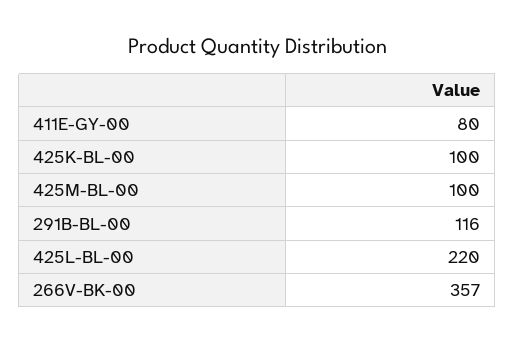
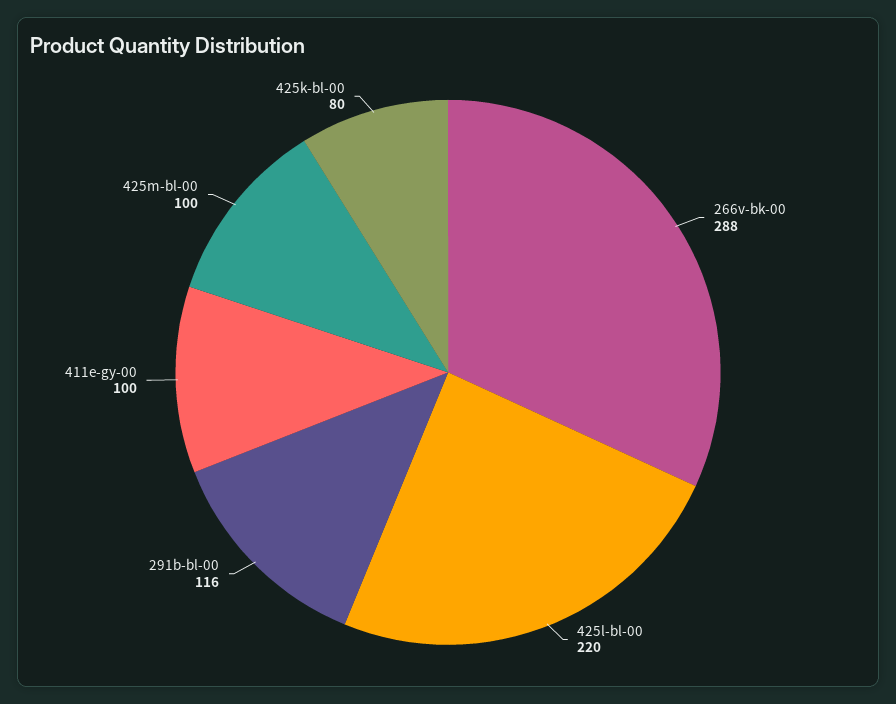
411E-GY-00: 80 -> 100
425K-BL-00: 100 -> 80
266V-BK-00: 357 -> 288

